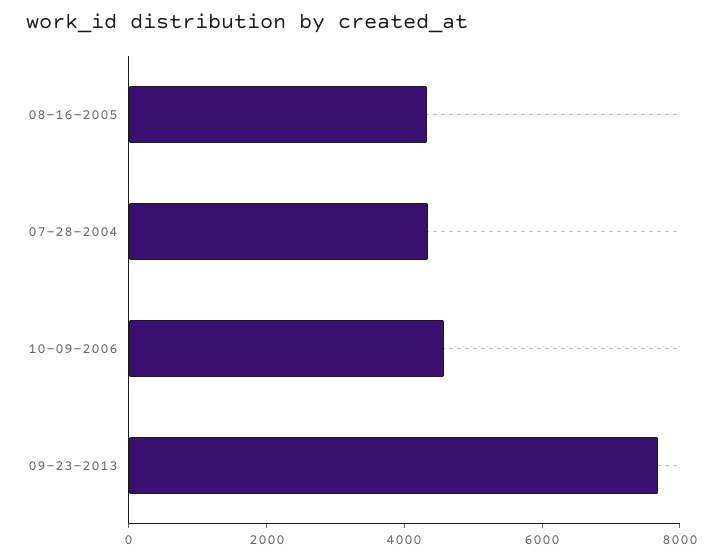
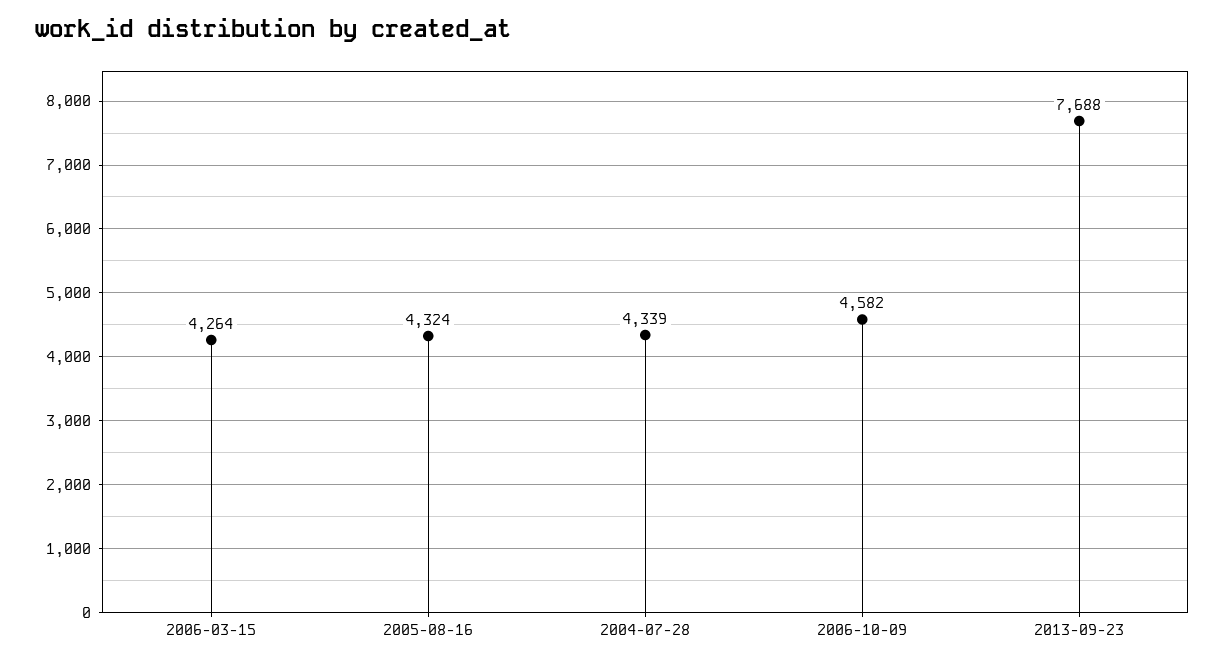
2006-03-15: none -> 4264

